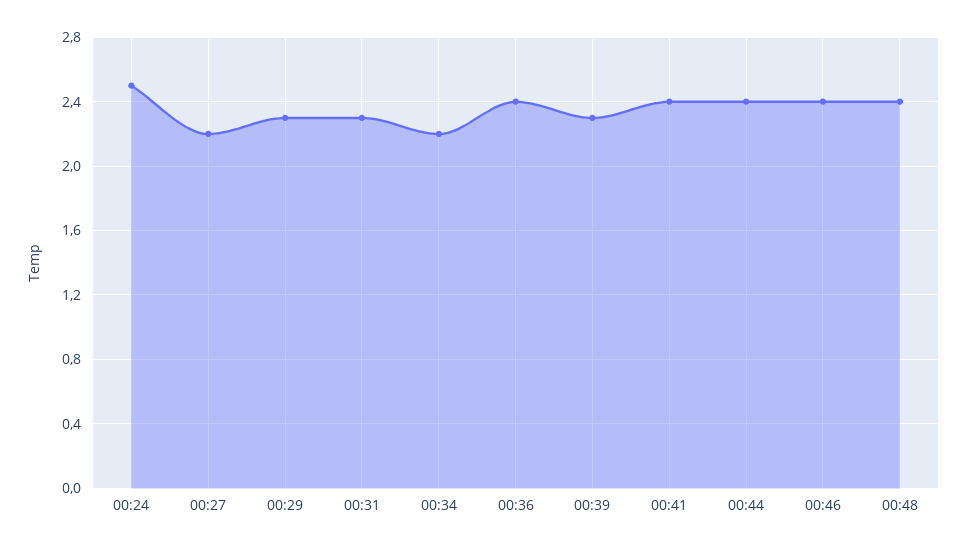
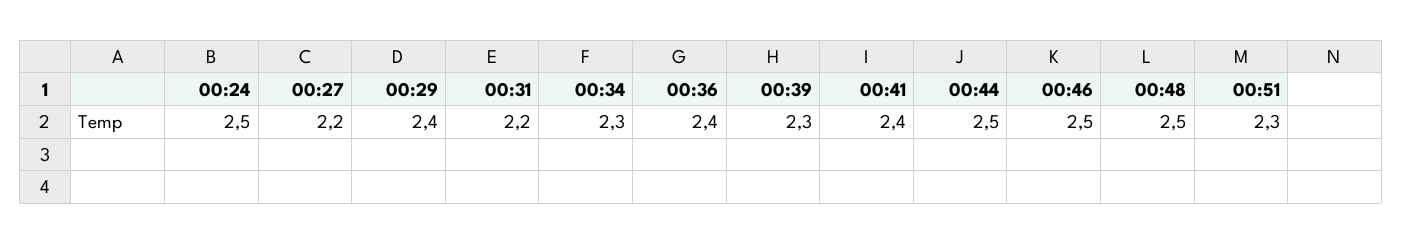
00:29: 2.3 -> 2.4
00:31: 2.3 -> 2.2
00:34: 2.2 -> 2.3
00:44: 2.4 -> 2.5
00:46: 2.4 -> 2.5
00:48: 2.4 -> 2.5
00:51: none -> 2.3

